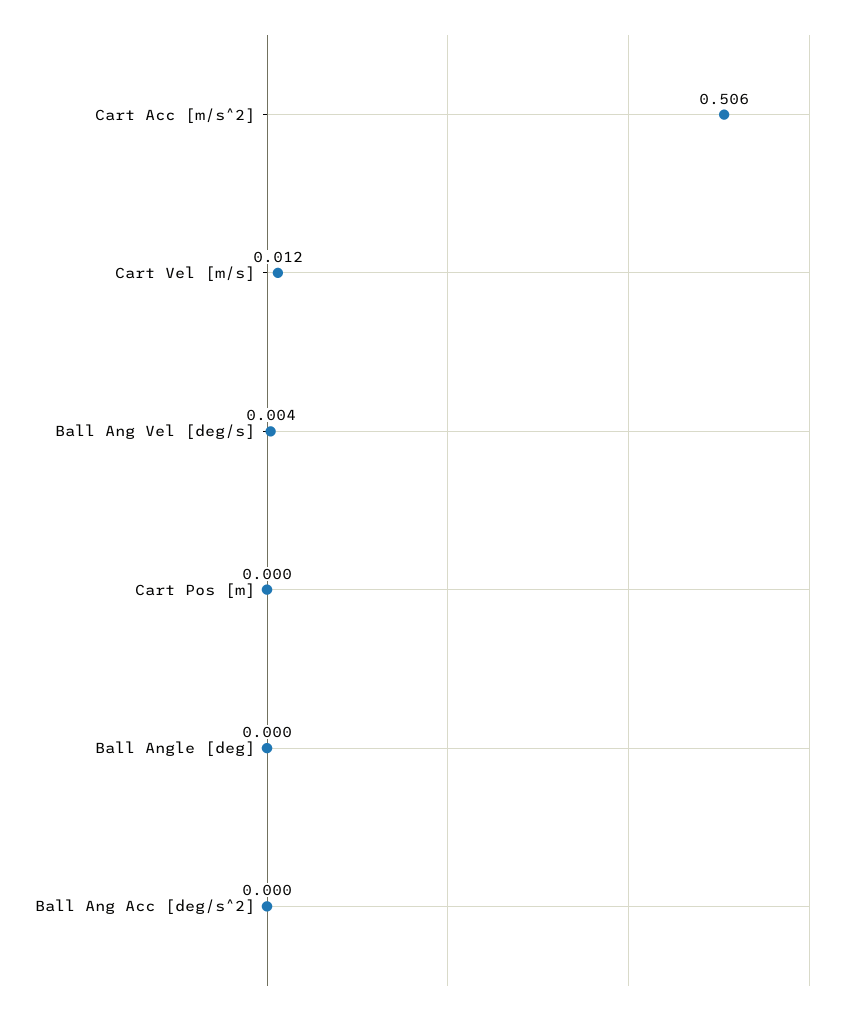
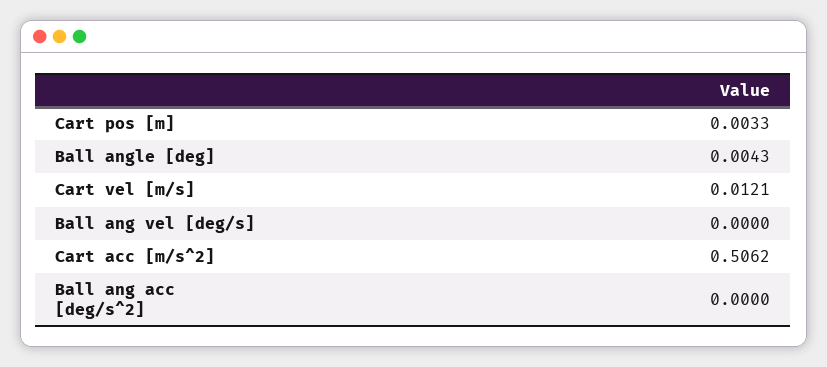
Ball Ang Vel [deg/s]: 0.004 -> 0
Cart Pos [m]: 0 -> 0.0033
Ball Angle [deg]: 0 -> 0.0043

